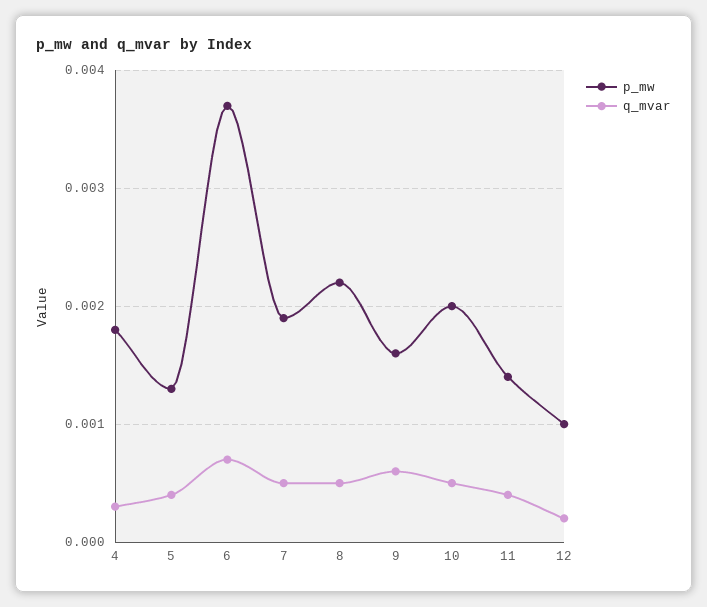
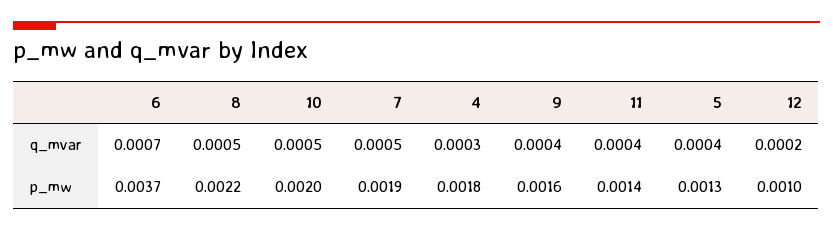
q_mvar, 9: 0.0006 -> 0.0004

